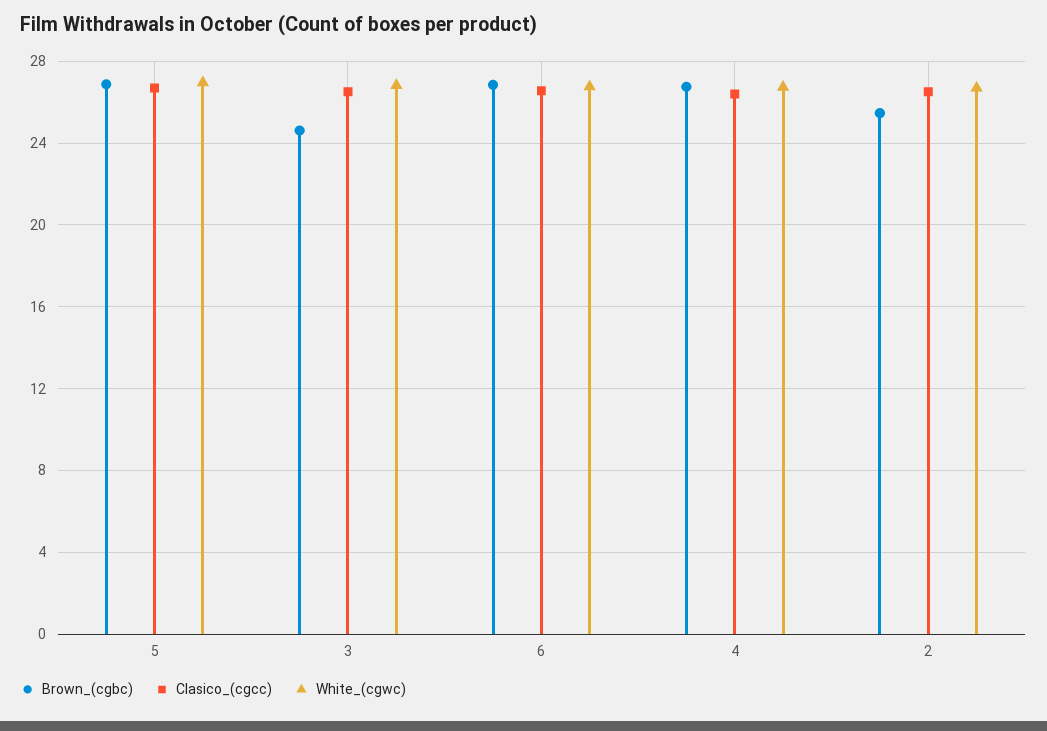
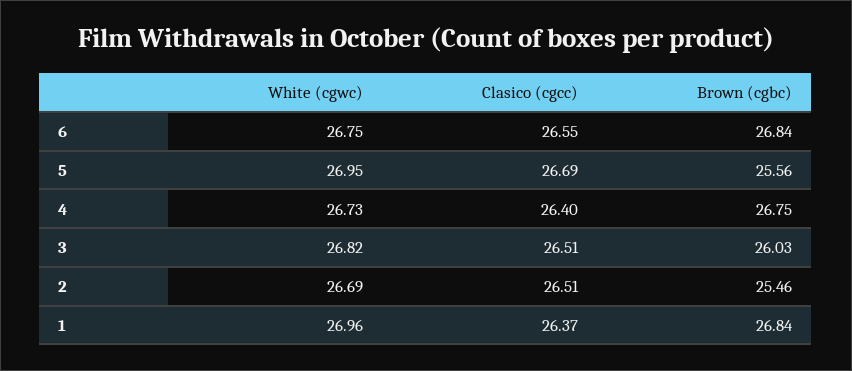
Brown_(cgbc), 5: 27 -> 25.56
Brown_(cgbc), 3: 24.5 -> 26.03
White_(cgwc), 1: none -> 26.96
Clasico_(cgcc), 1: none -> 26.37
Brown_(cgbc), 1: none -> 26.84

